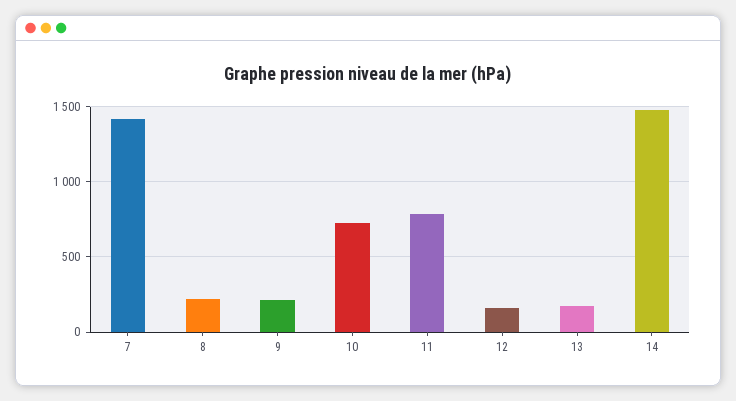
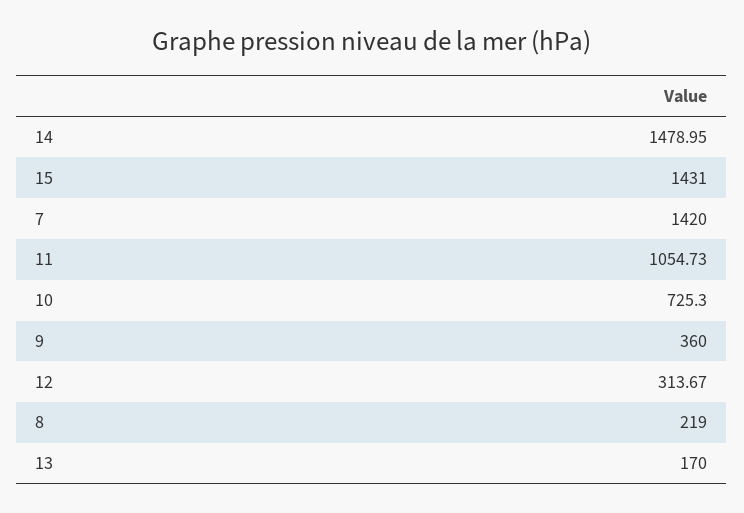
9: 200 -> 360
11: 800 -> 1054.73
12: 150 -> 313.67
15: none -> 1431

